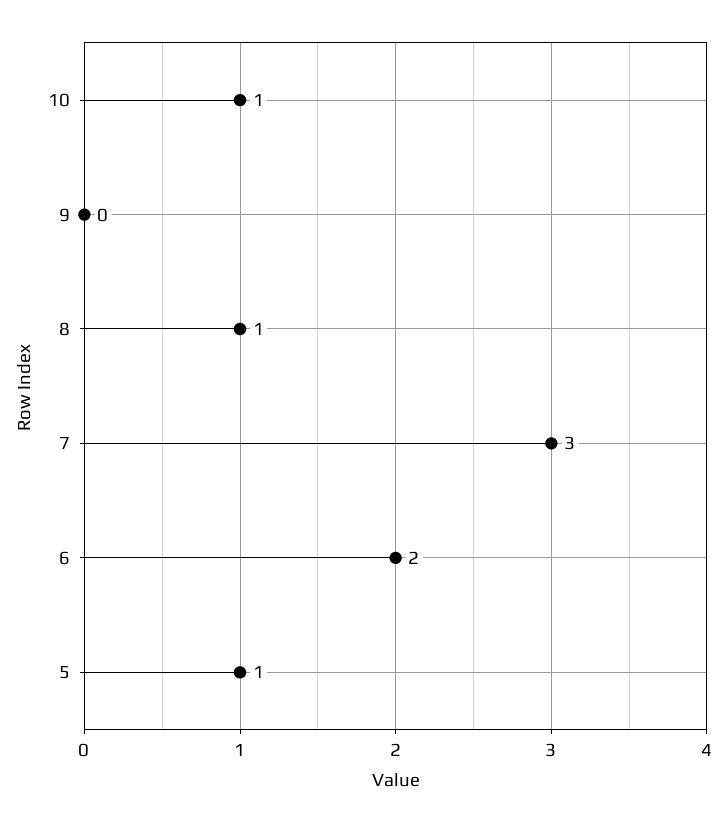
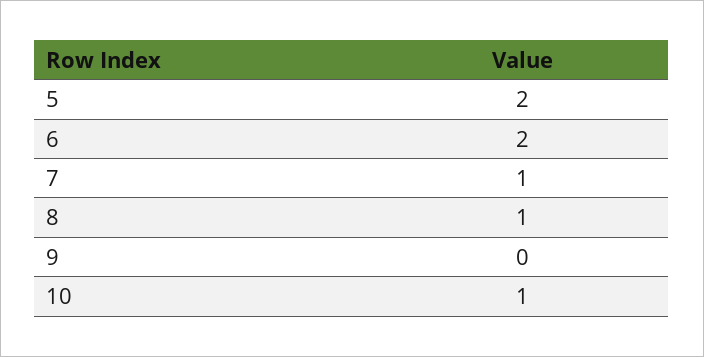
7: 3 -> 1
5: 1 -> 2

